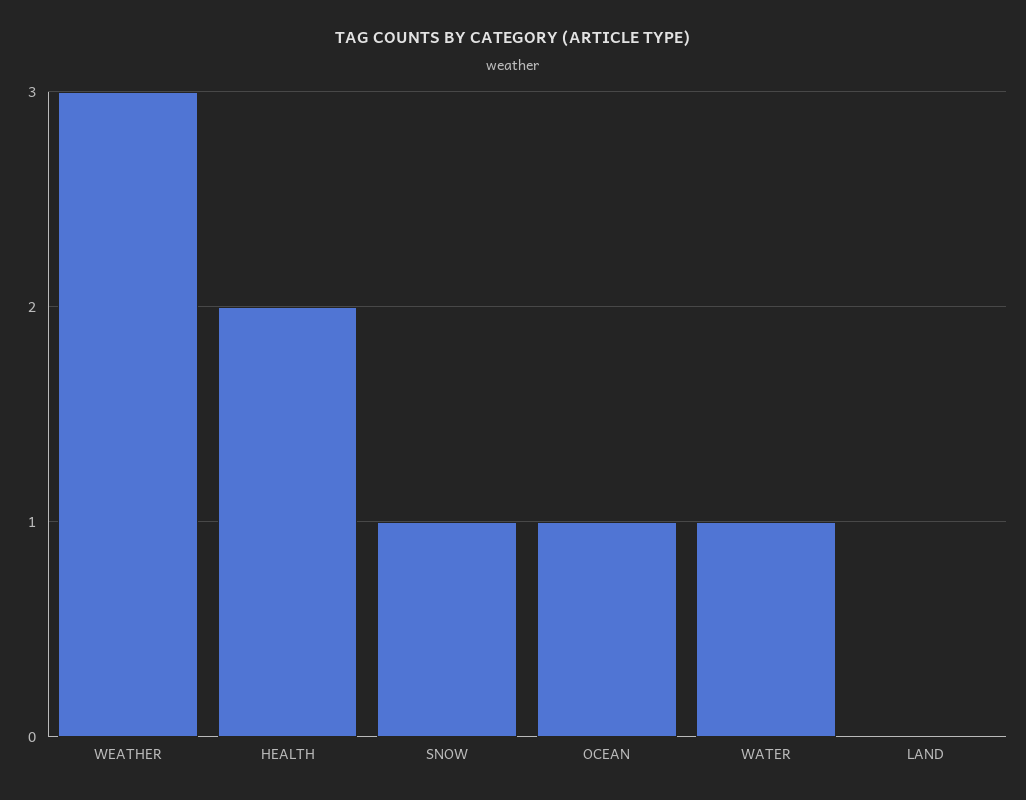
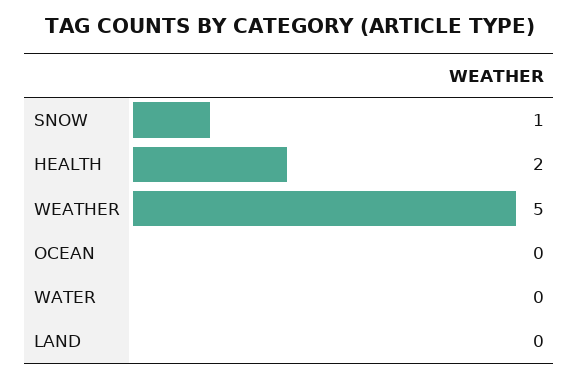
WEATHER: 3 -> 5
OCEAN: 1 -> 0
WATER: 1 -> 0

